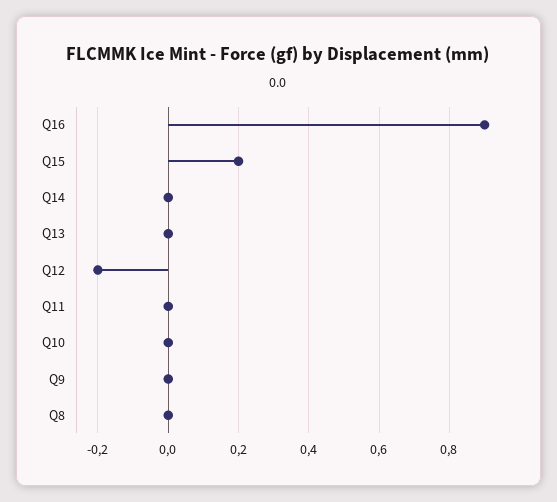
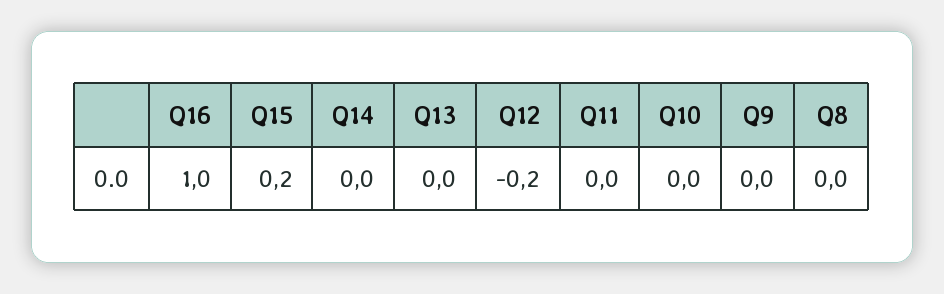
Q16: 0.9 -> 1

